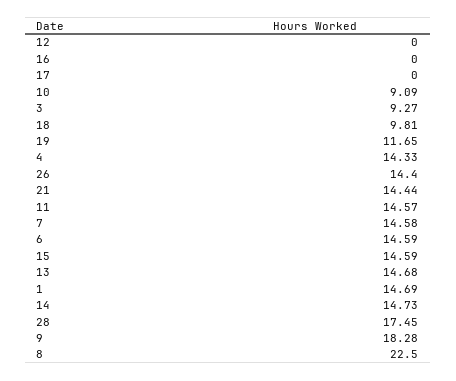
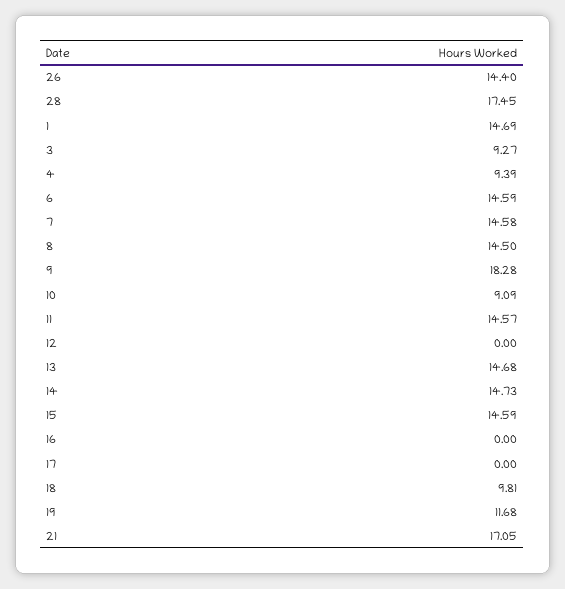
19: 11.65 -> 11.68
4: 14.33 -> 9.39
21: 14.44 -> 17.05
8: 22.5 -> 14.5

